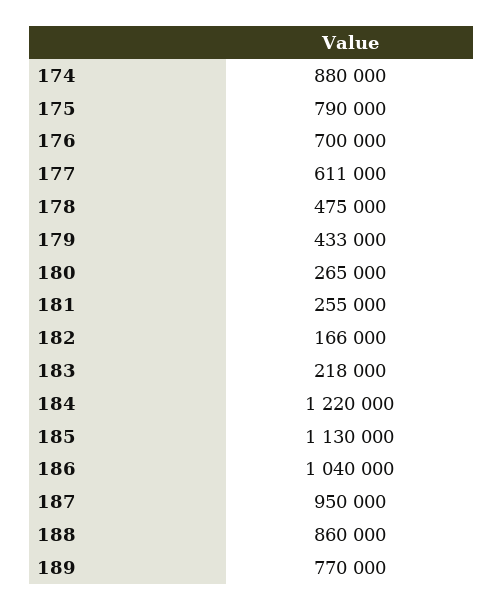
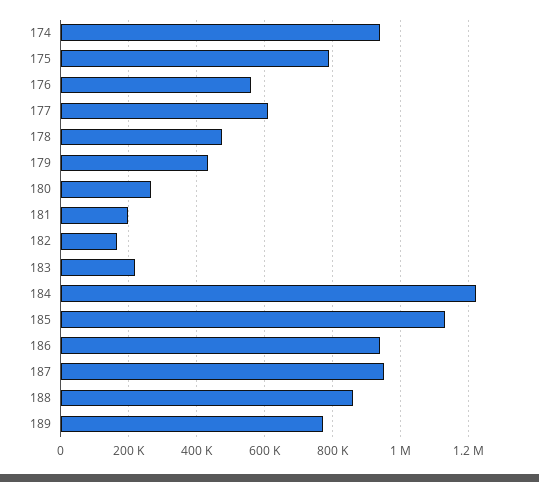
174: 880000 -> 940000
176: 700000 -> 560000
181: 255000 -> 200000
186: 1040000 -> 940000

